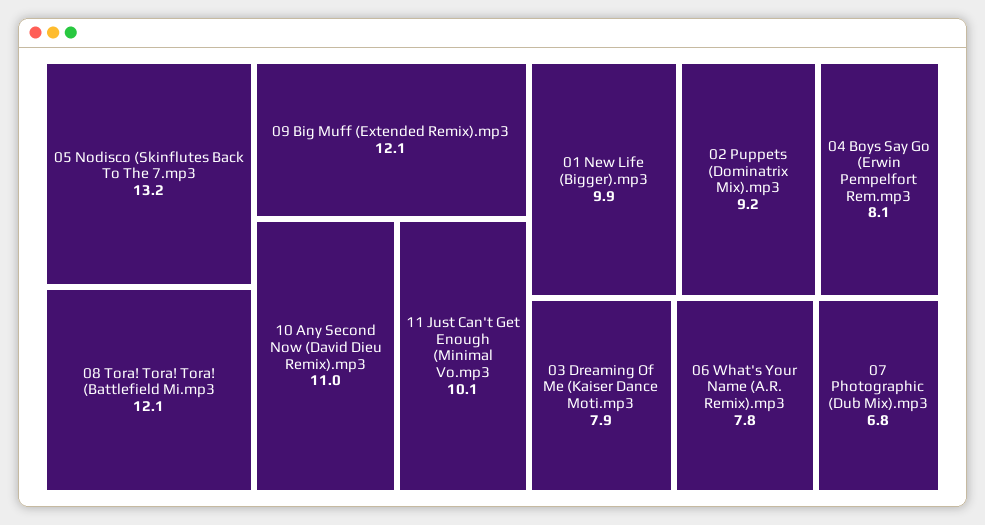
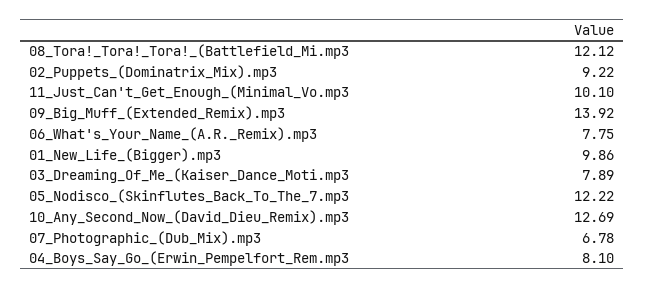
05 Nodisco (Skinflutes Back To The 7.mp3: 13.2 -> 12.22
09 Big Muff (Extended Remix).mp3: 12.1 -> 13.92
10 Any Second Now (David Dieu Remix).mp3: 11 -> 12.69

